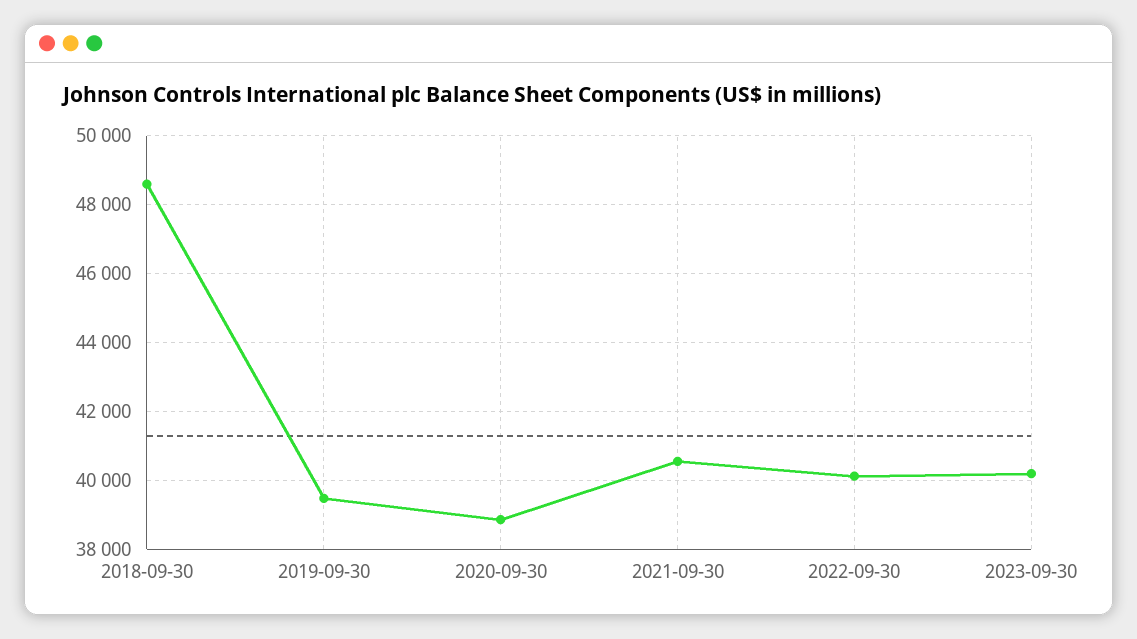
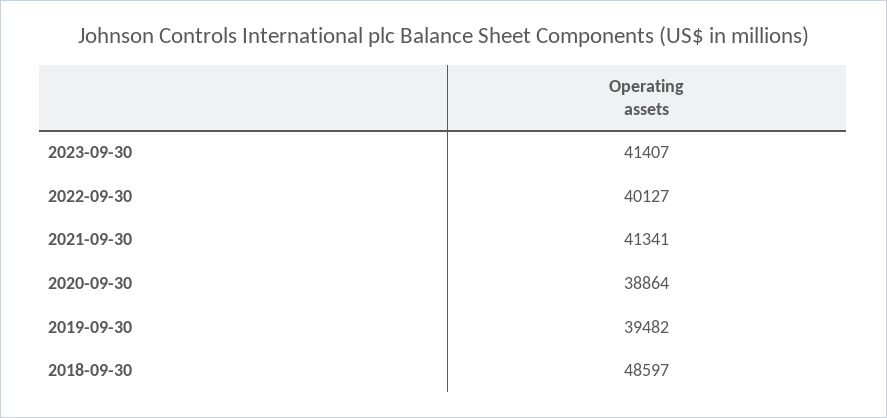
2021-09-30: 40600 -> 41341
2023-09-30: 40200 -> 41407

